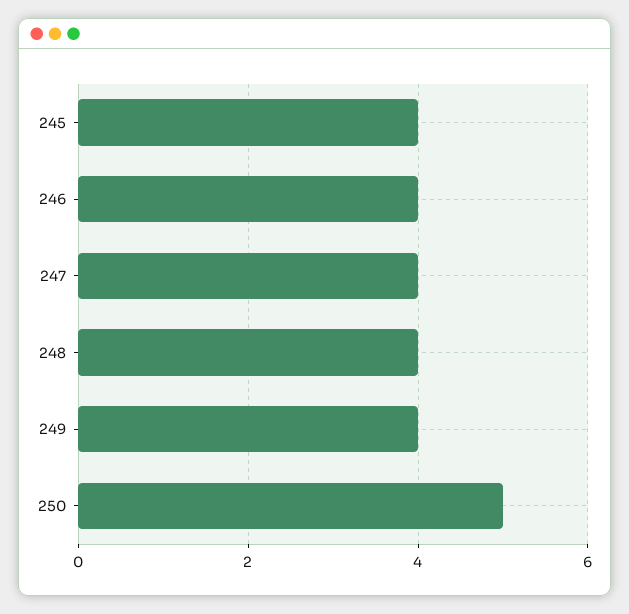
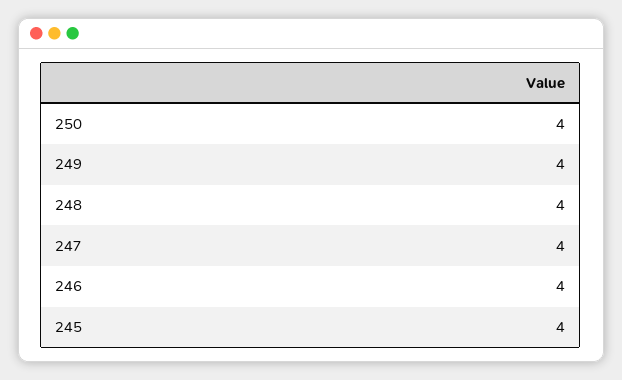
250: 5 -> 4

